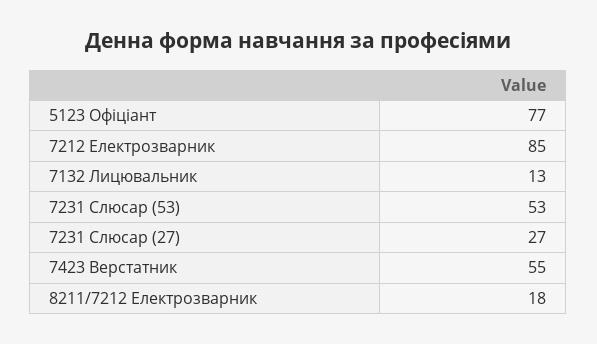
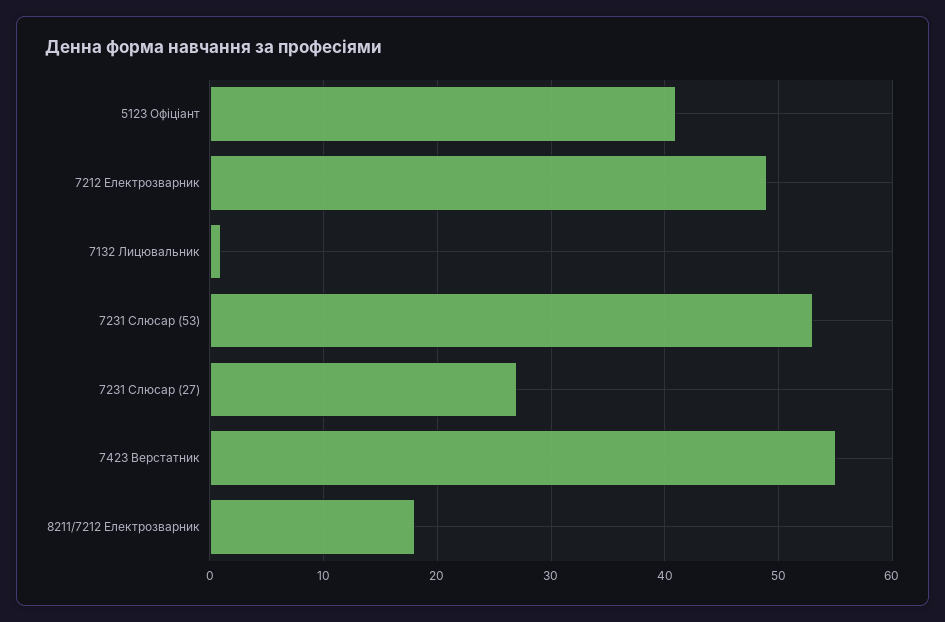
5123 Офіціант: 77 -> 41
7212 Електрозварник: 85 -> 49
7132 Лицювальник: 13 -> 1

